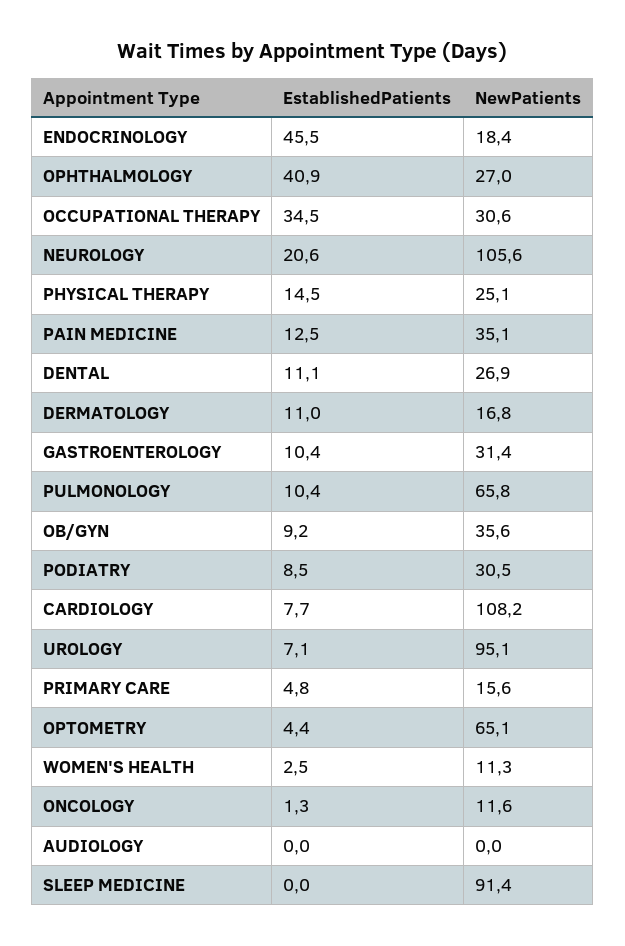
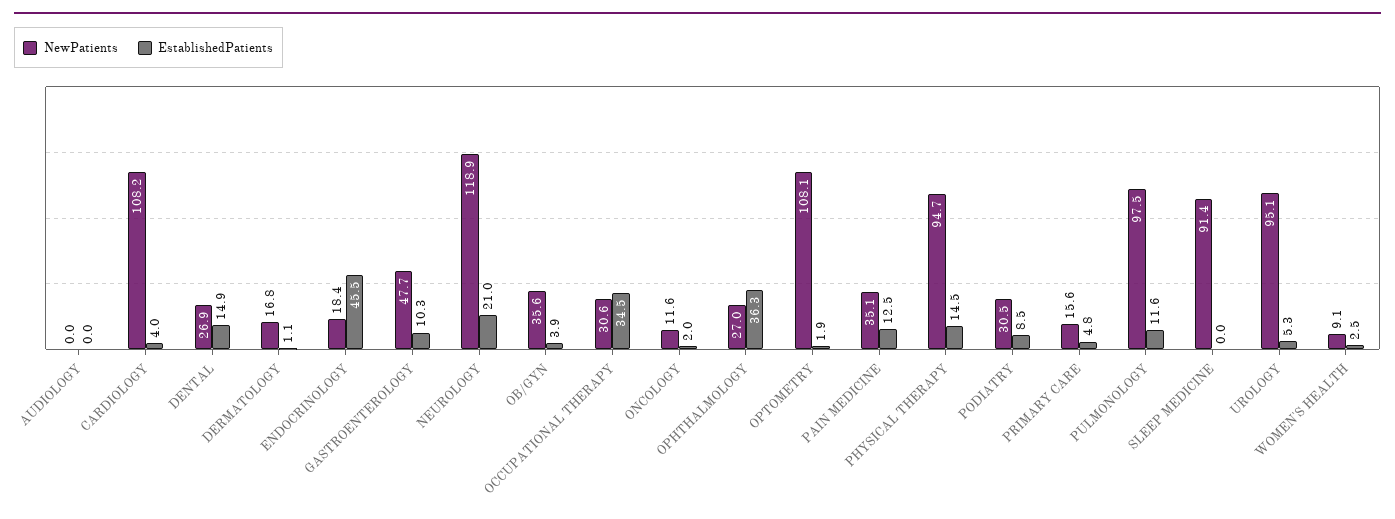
EstablishedPatients, OPHTHALMOLOGY: 40.9 -> 36.3
EstablishedPatients, NEUROLOGY: 20.6 -> 21
NewPatients, NEUROLOGY: 105.6 -> 118.9
NewPatients, PHYSICAL THERAPY: 25.1 -> 94.7
EstablishedPatients, DENTAL: 11.1 -> 14.9
EstablishedPatients, DERMATOLOGY: 11 -> 1.1
EstablishedPatients, GASTROENTEROLOGY: 10.4 -> 10.3
NewPatients, GASTROENTEROLOGY: 31.4 -> 47.7
EstablishedPatients, PULMONOLOGY: 10.4 -> 11.6
NewPatients, PULMONOLOGY: 65.8 -> 97.5
EstablishedPatients, OB/GYN: 9.2 -> 3.9
EstablishedPatients, CARDIOLOGY: 7.7 -> 4
EstablishedPatients, UROLOGY: 7.1 -> 5.3
EstablishedPatients, OPTOMETRY: 4.4 -> 1.9
NewPatients, OPTOMETRY: 65.1 -> 108.1
NewPatients, WOMEN'S HEALTH: 11.3 -> 9.1
EstablishedPatients, ONCOLOGY: 1.3 -> 2

